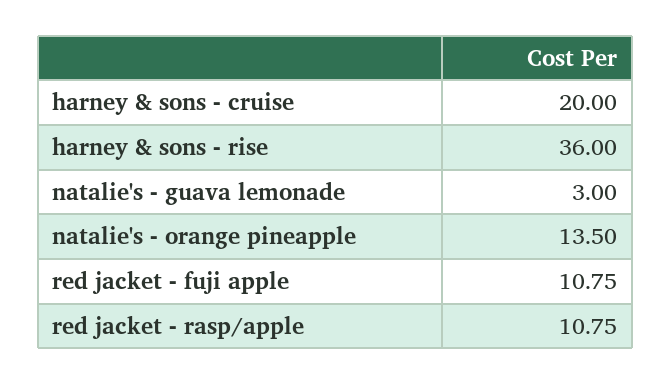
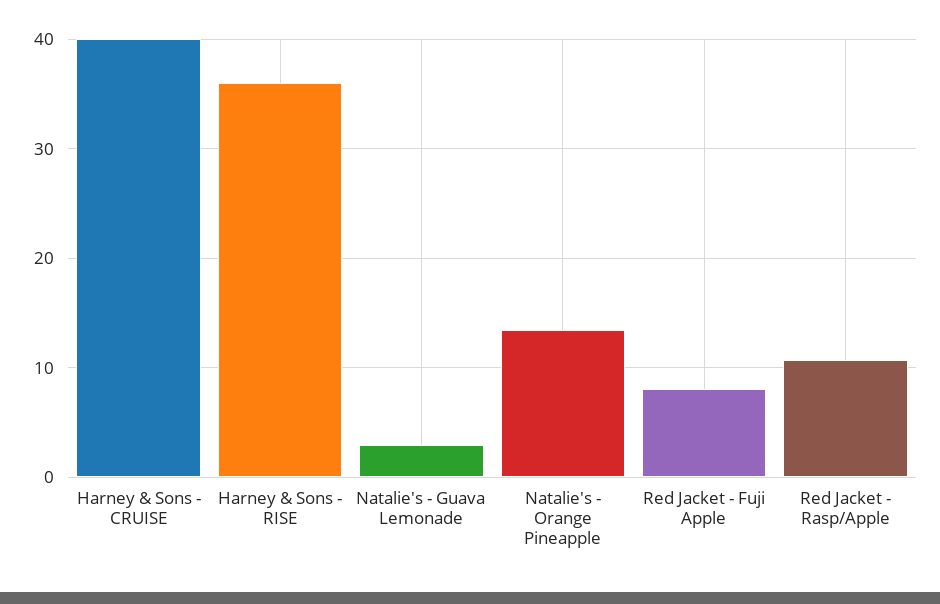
harney & sons - cruise: 20 -> 40
red jacket - fuji apple: 10.75 -> 8

